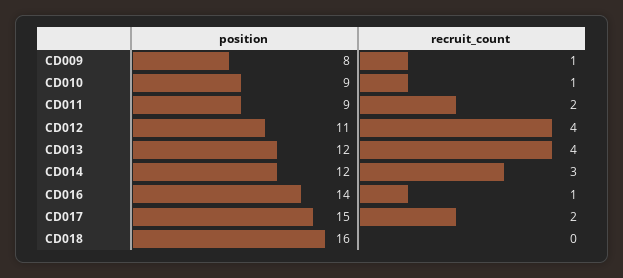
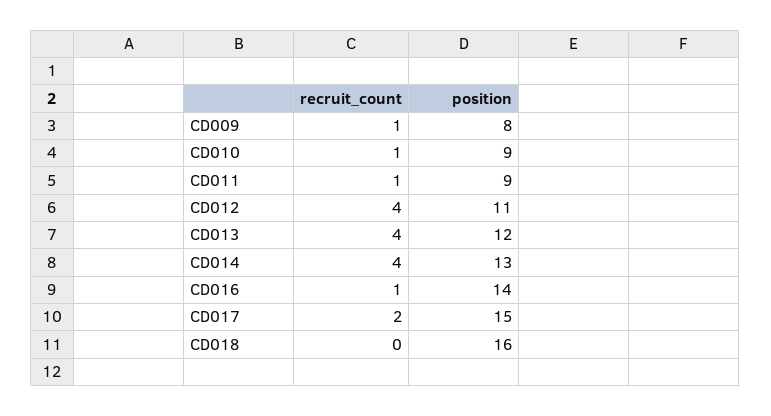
recruit_count, CD011: 2 -> 1
position, CD014: 12 -> 13
recruit_count, CD014: 3 -> 4

